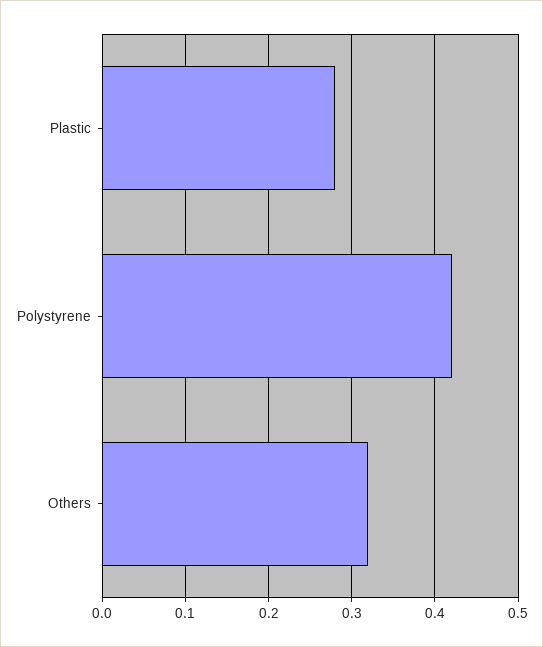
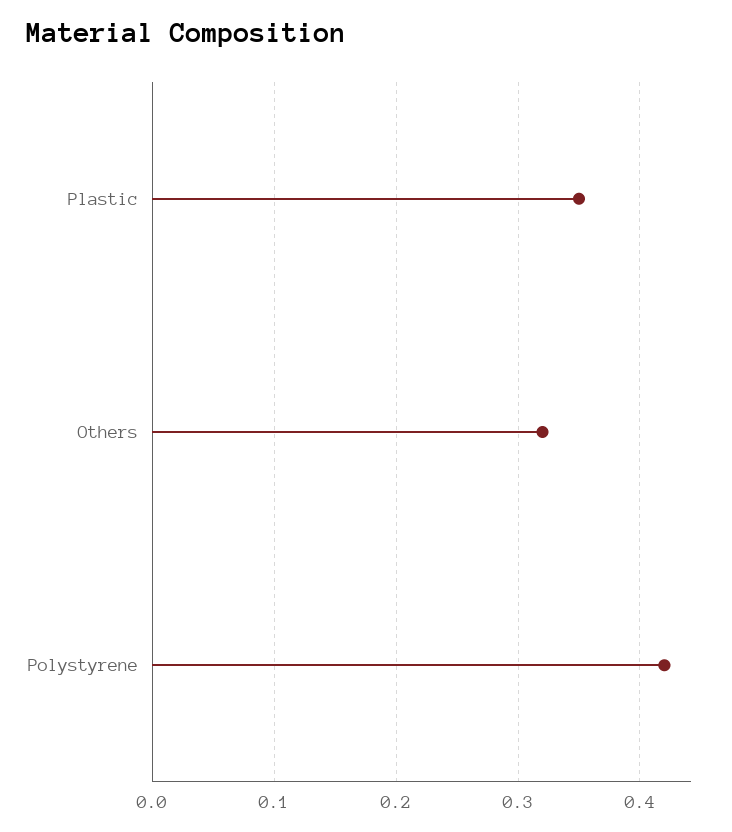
Plastic: 0.28 -> 0.35

